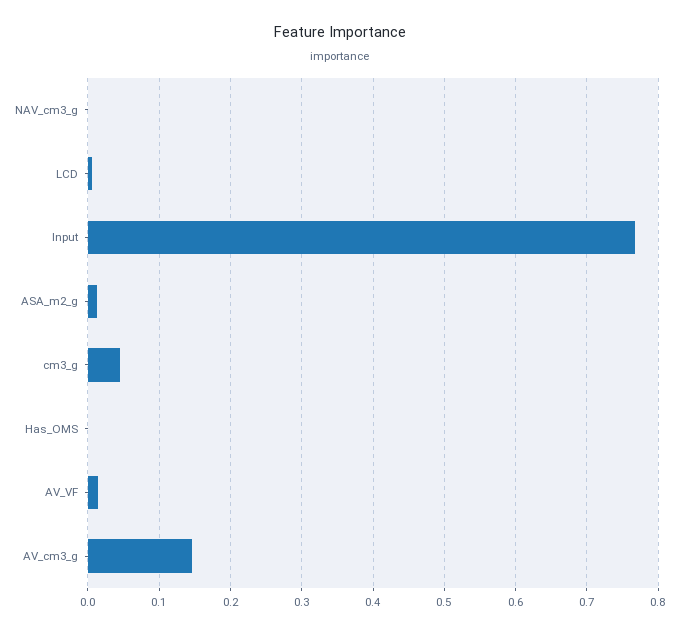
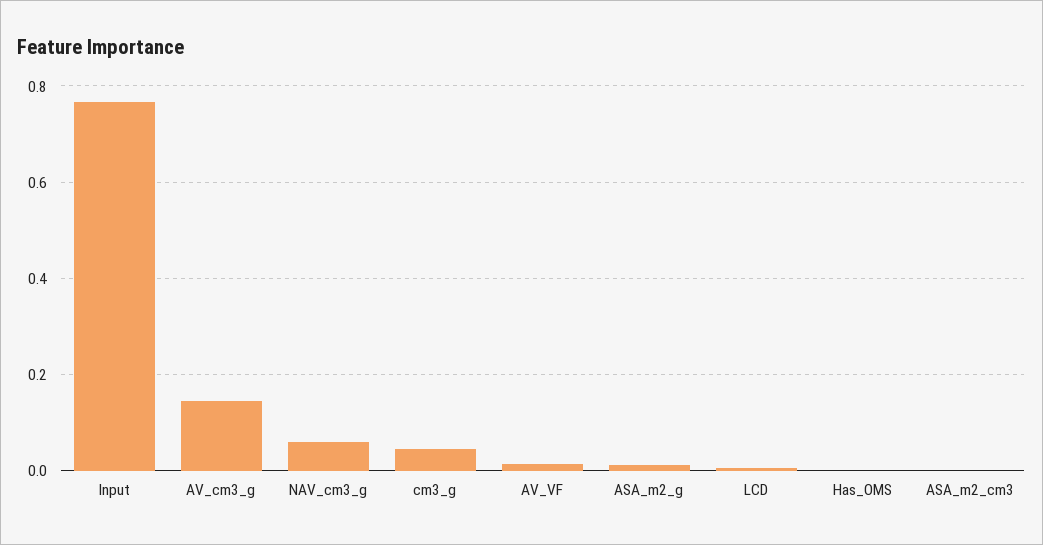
NAV_cm3_g: 0 -> 0.06
ASA_m2_cm3: none -> 0

